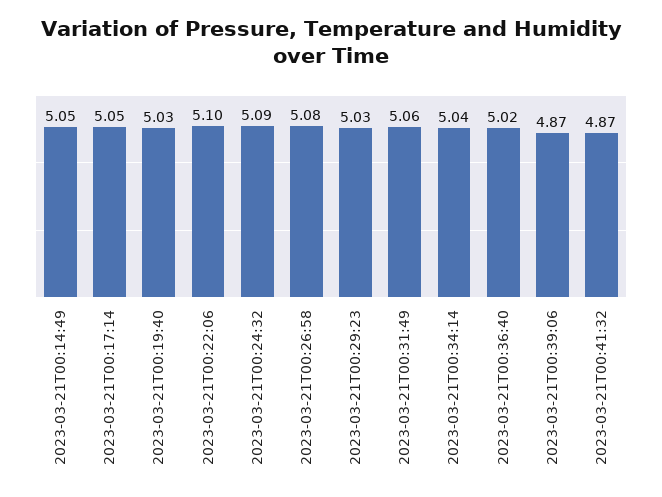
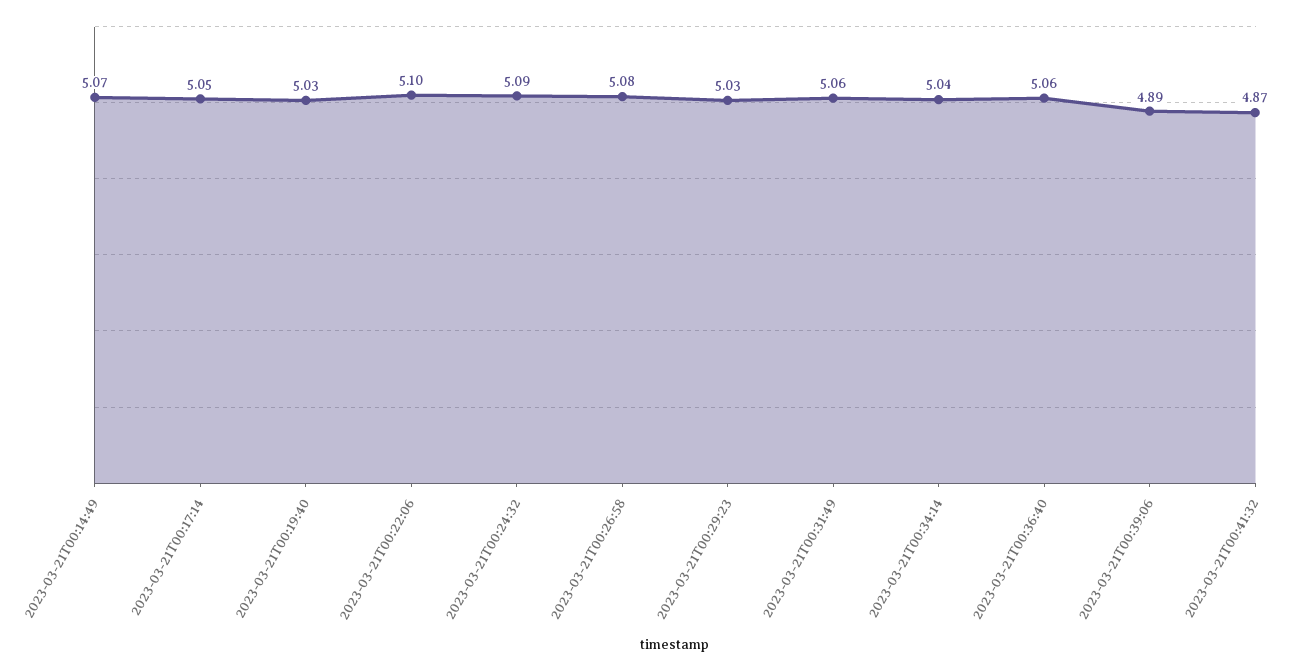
2023-03-21T00:14:49: 5.05 -> 5.07
2023-03-21T00:36:40: 5.02 -> 5.06
2023-03-21T00:39:06: 4.87 -> 4.89

